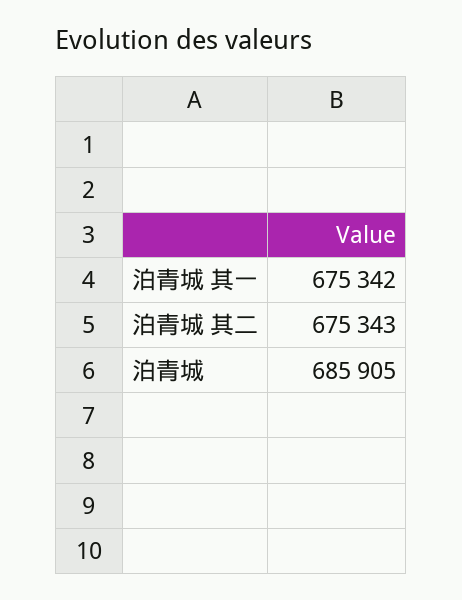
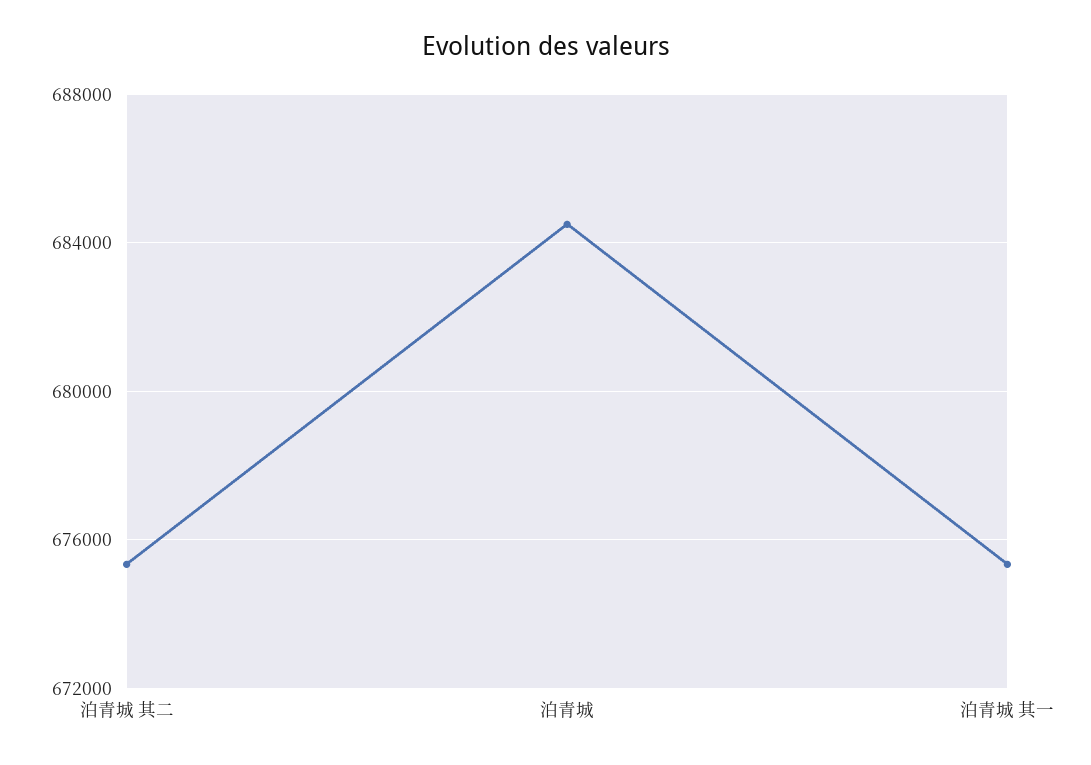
泊青城: 685905 -> 684500

